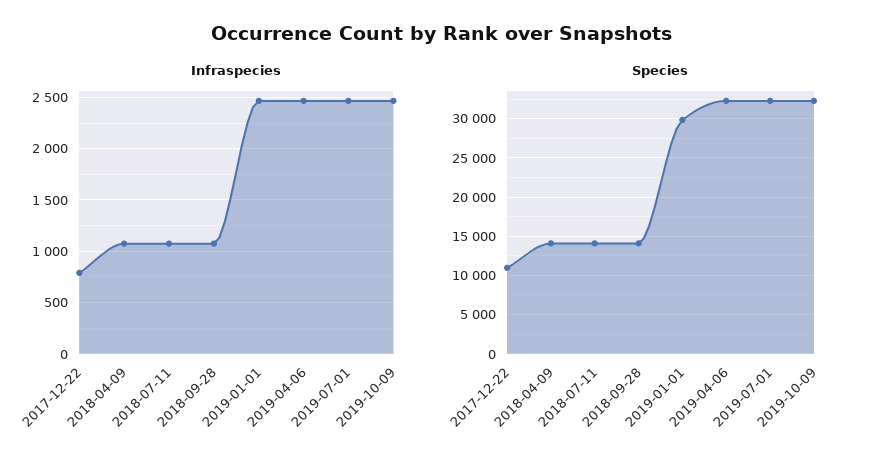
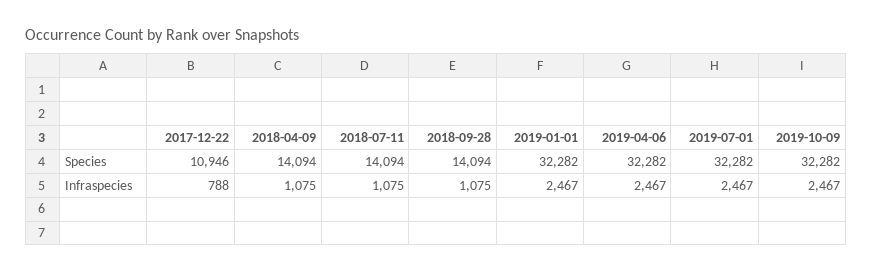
Species, 2019-01-01: 30000 -> 32282

